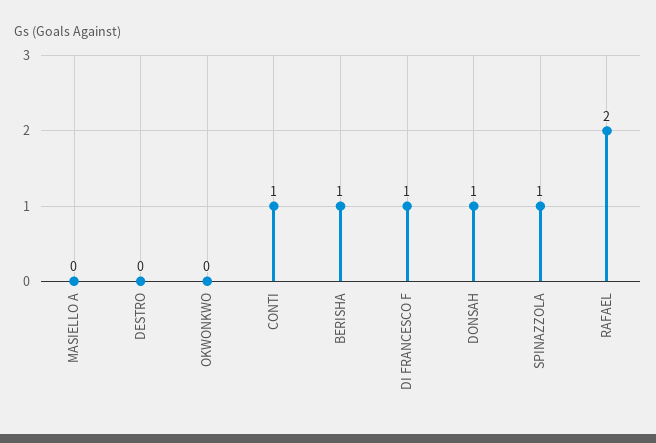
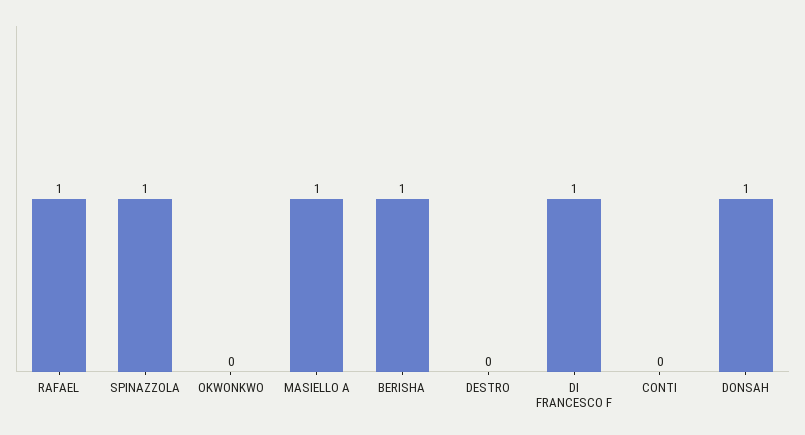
MASIELLO A: 0 -> 1
CONTI: 1 -> 0
RAFAEL: 2 -> 1

